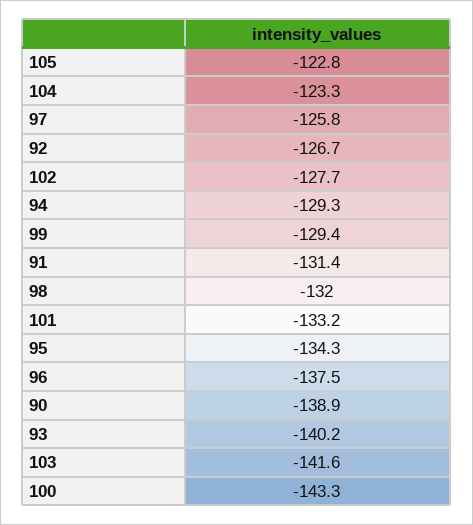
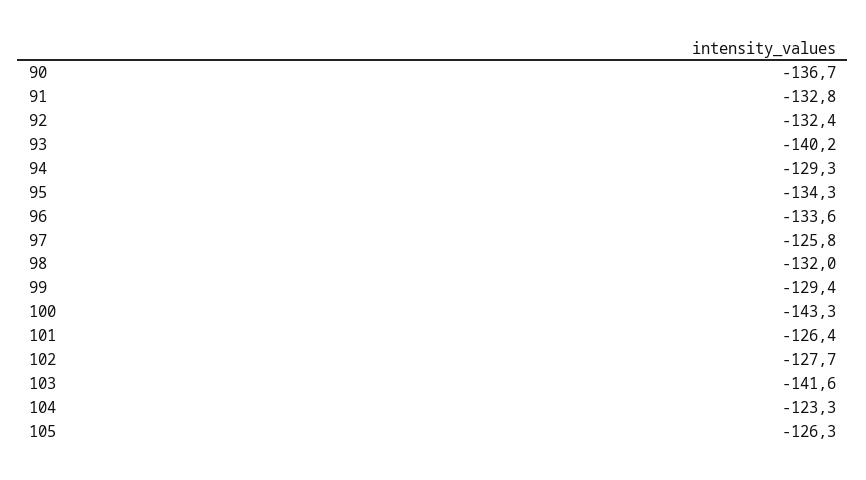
105: -122.8 -> -126.3
92: -126.7 -> -132.4
91: -131.4 -> -132.8
101: -133.2 -> -126.4
96: -137.5 -> -133.6
90: -138.9 -> -136.7

